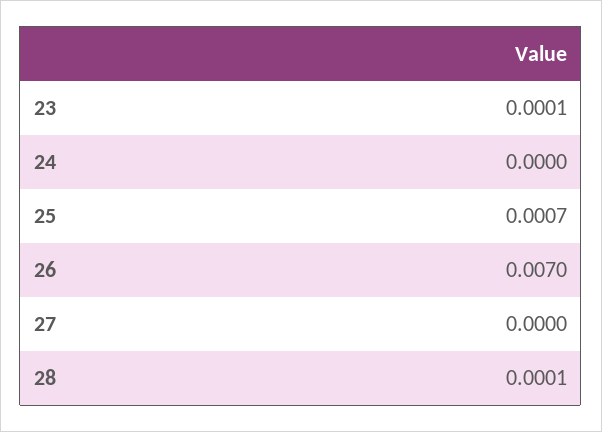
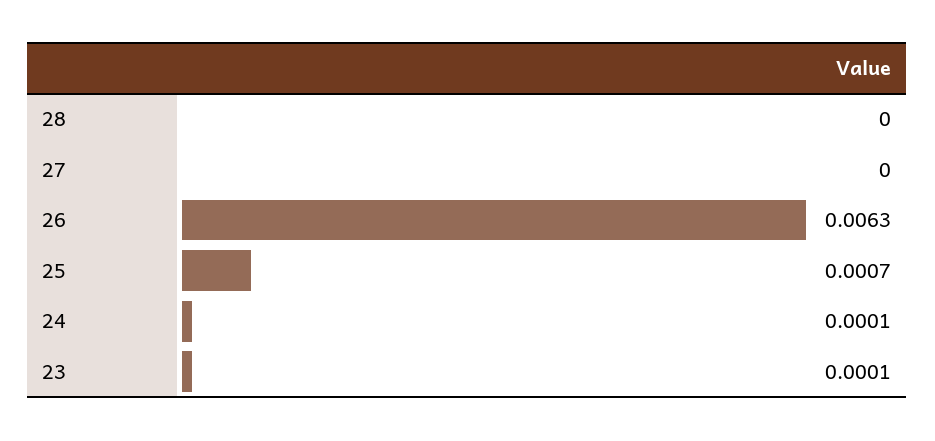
24: 0 -> 0.0001
26: 0.007 -> 0.0063
28: 0.0001 -> 0

